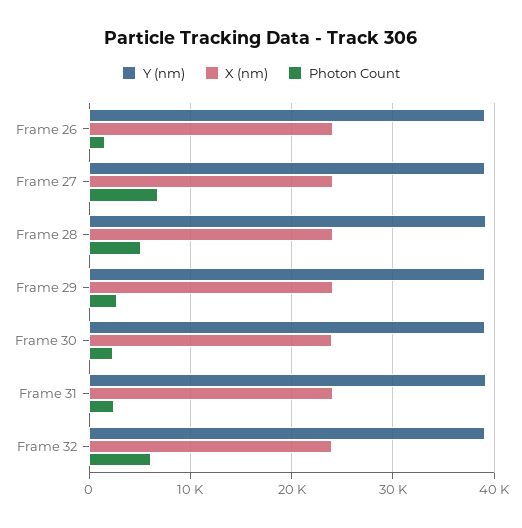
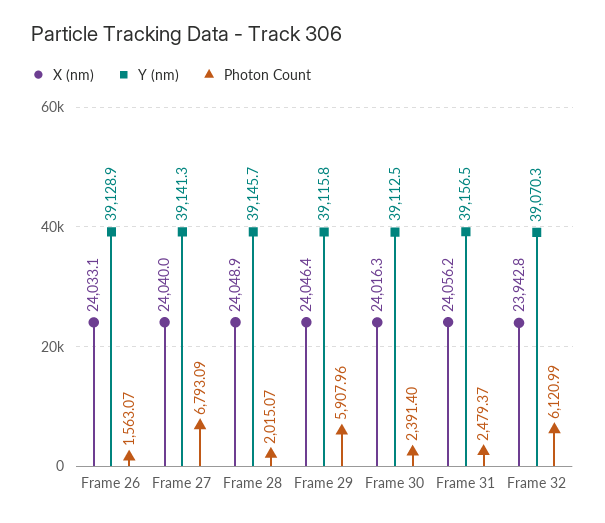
Photon Count, Frame 28: 5000 -> 2015.07
Photon Count, Frame 29: 3000 -> 5907.96

